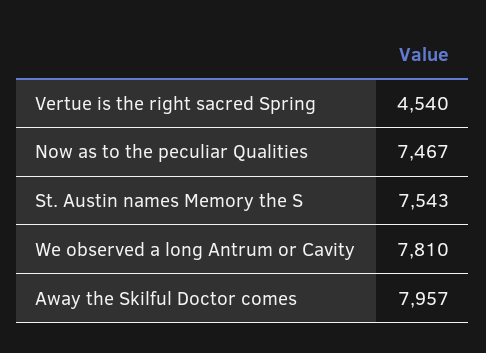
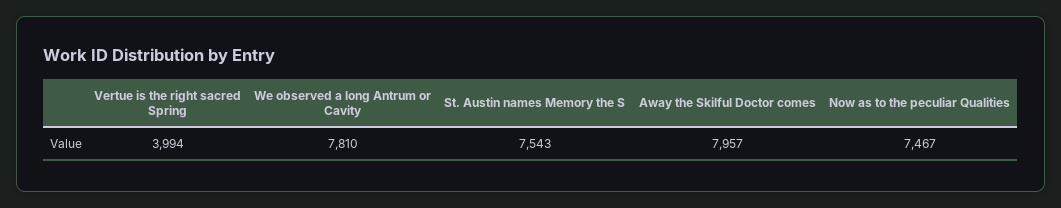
Vertue is the right sacred Spring: 4540 -> 3994

